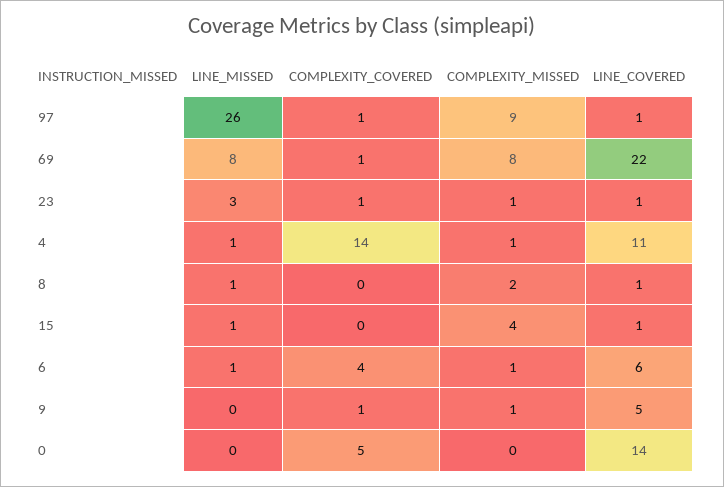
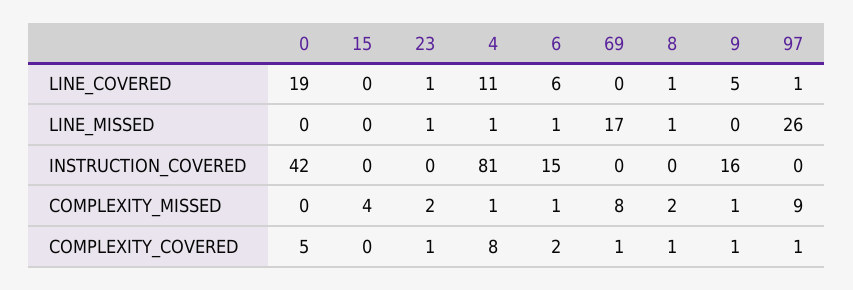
LINE_MISSED, 69: 8 -> 17
LINE_COVERED, 69: 22 -> 0
LINE_MISSED, 23: 3 -> 1
COMPLEXITY_MISSED, 23: 1 -> 2
COMPLEXITY_COVERED, 4: 14 -> 8
COMPLEXITY_COVERED, 8: 0 -> 1
LINE_MISSED, 15: 1 -> 0
LINE_COVERED, 15: 1 -> 0
COMPLEXITY_COVERED, 6: 4 -> 2
LINE_COVERED, 0: 14 -> 19
INSTRUCTION_COVERED, 0: none -> 42
INSTRUCTION_COVERED, 15: none -> 0
INSTRUCTION_COVERED, 23: none -> 0
INSTRUCTION_COVERED, 4: none -> 81
INSTRUCTION_COVERED, 6: none -> 15
INSTRUCTION_COVERED, 69: none -> 0
INSTRUCTION_COVERED, 8: none -> 0
INSTRUCTION_COVERED, 9: none -> 16
INSTRUCTION_COVERED, 97: none -> 0

